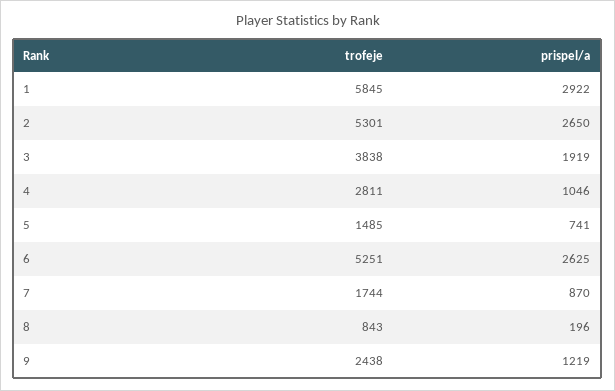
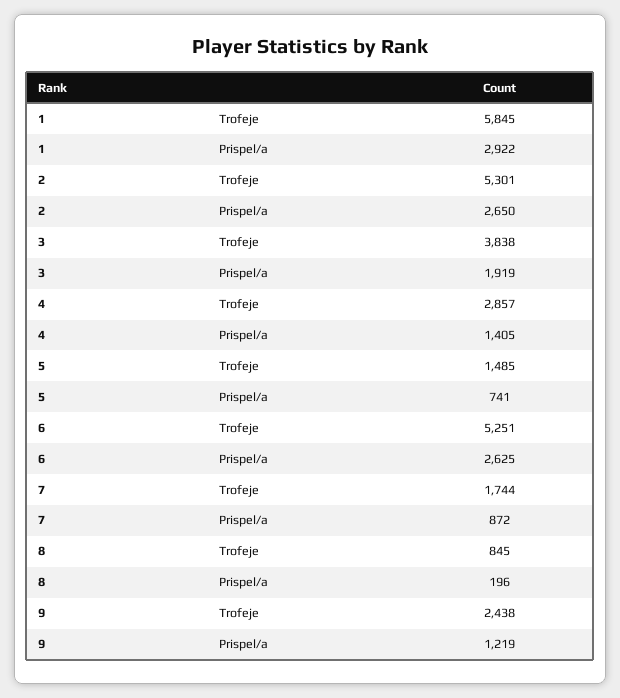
trofeje, 4: 2811 -> 2857
prispel/a, 4: 1046 -> 1405
prispel/a, 7: 870 -> 872
trofeje, 8: 843 -> 845

